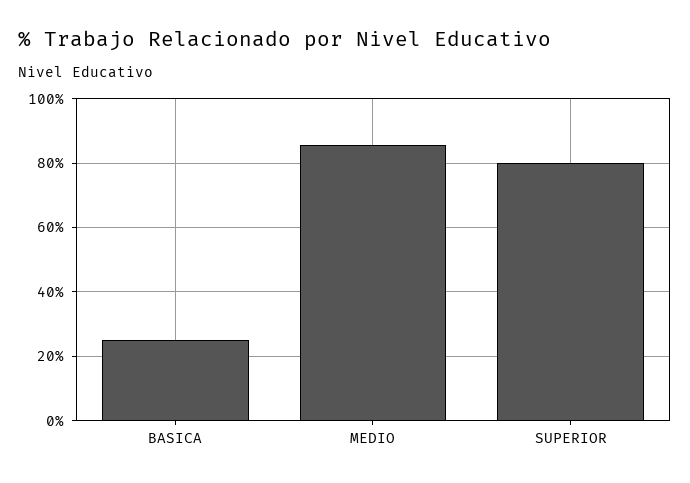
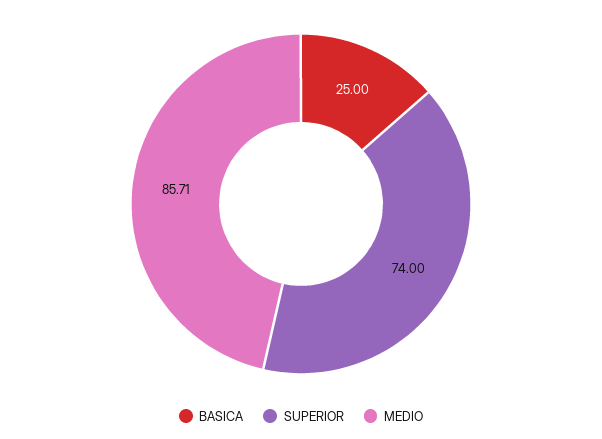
SUPERIOR: 80 -> 74

